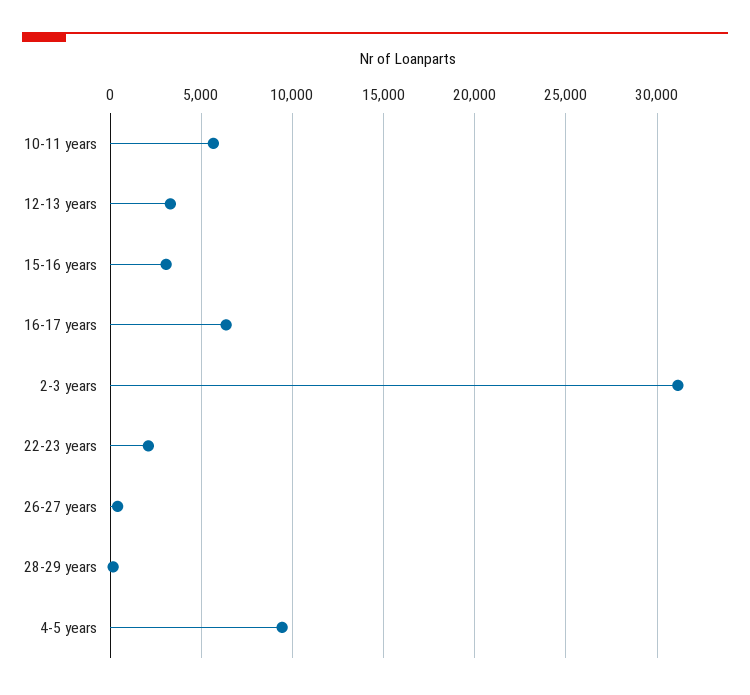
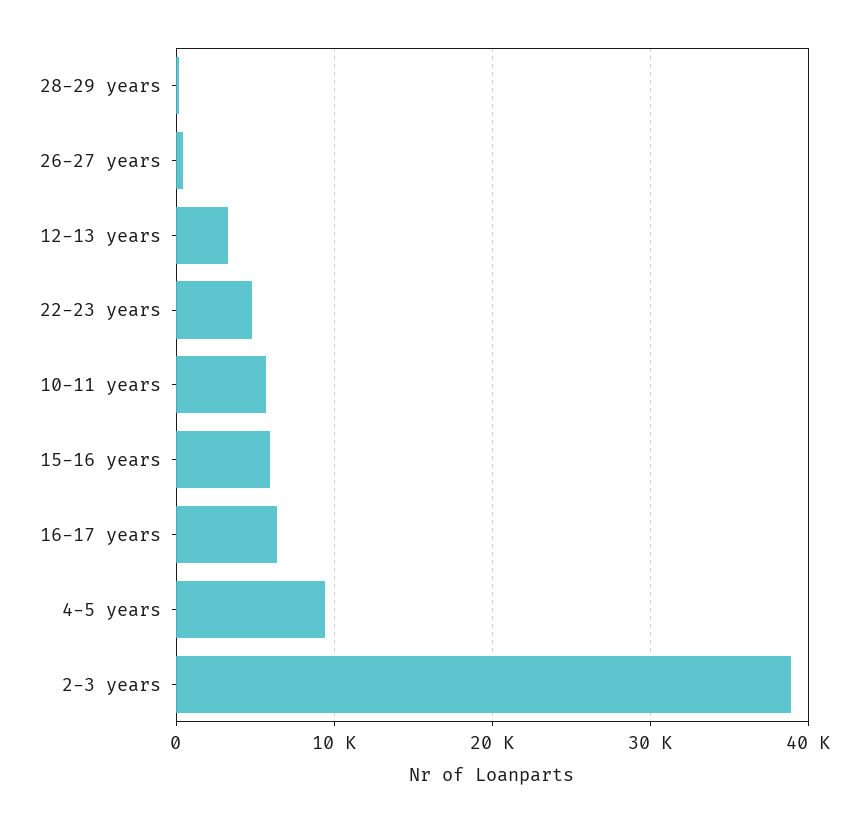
15-16 years: 3000 -> 6000
2-3 years: 31000 -> 39000
22-23 years: 2000 -> 5000

